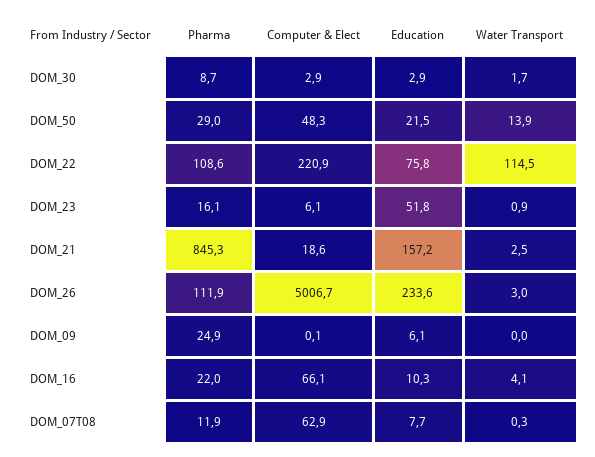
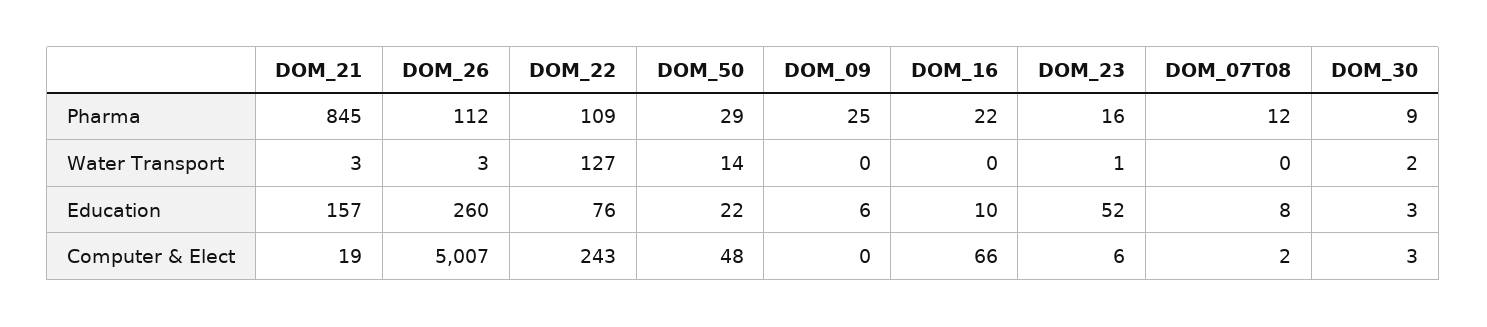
Computer & Elect, DOM_22: 220.9 -> 243
Water Transport, DOM_22: 114.5 -> 127
Education, DOM_26: 233.6 -> 260
Water Transport, DOM_16: 4.1 -> 0
Computer & Elect, DOM_07T08: 62.9 -> 2

